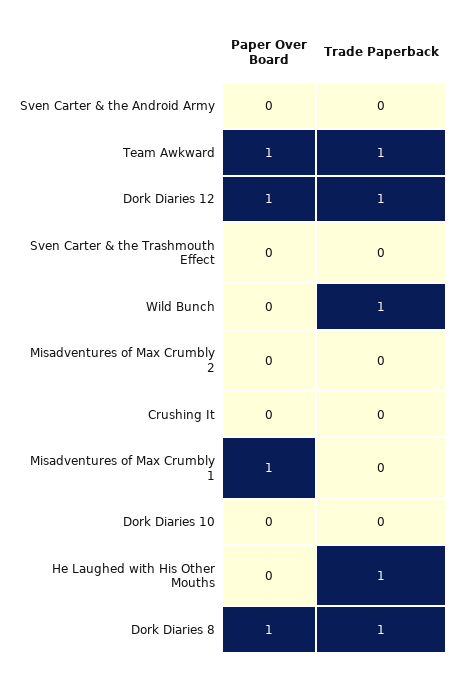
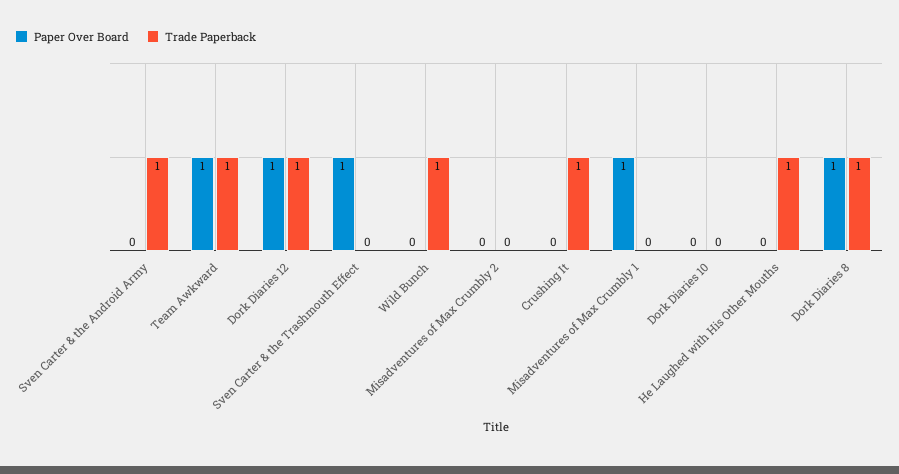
Trade Paperback, Sven Carter & the Android Army: 0 -> 1
Paper Over Board, Sven Carter & the Trashmouth Effect: 0 -> 1
Trade Paperback, Crushing It: 0 -> 1

